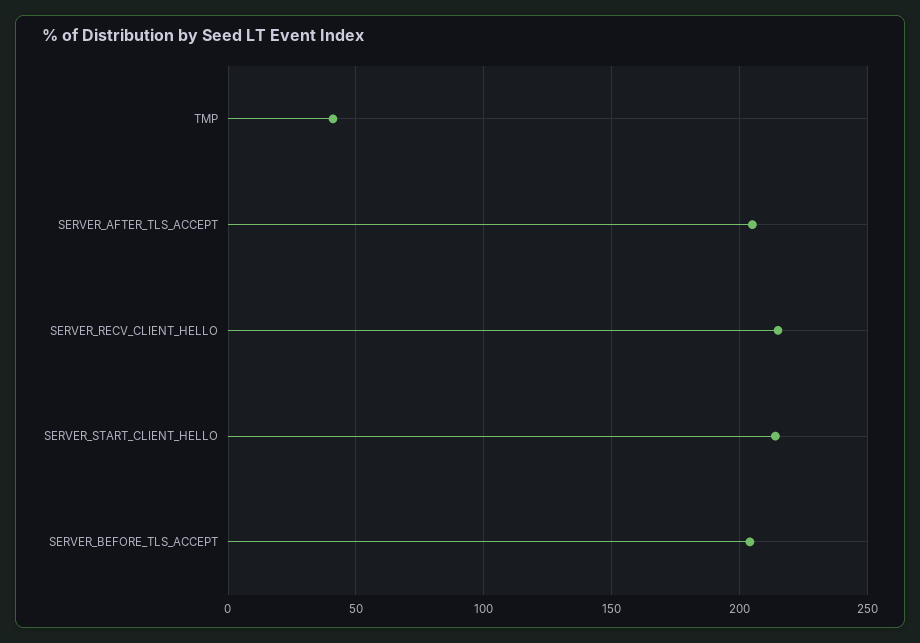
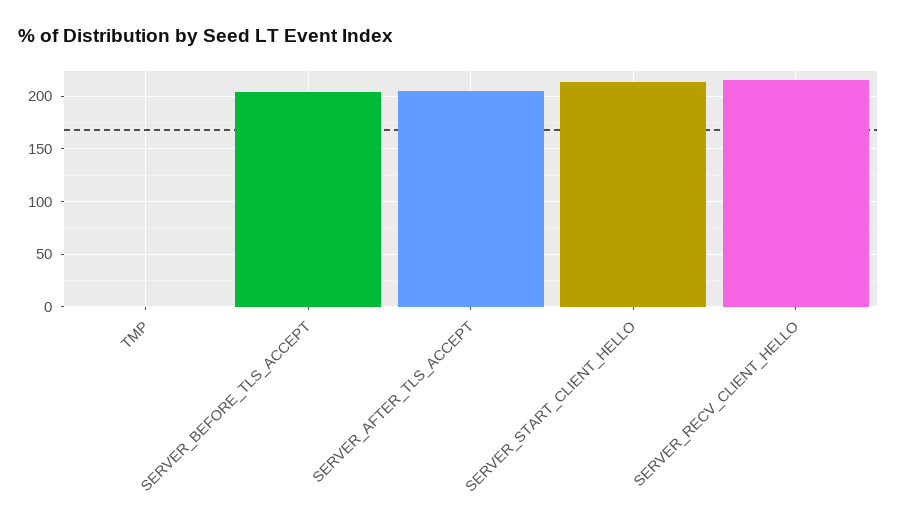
TMP: 40 -> 0

